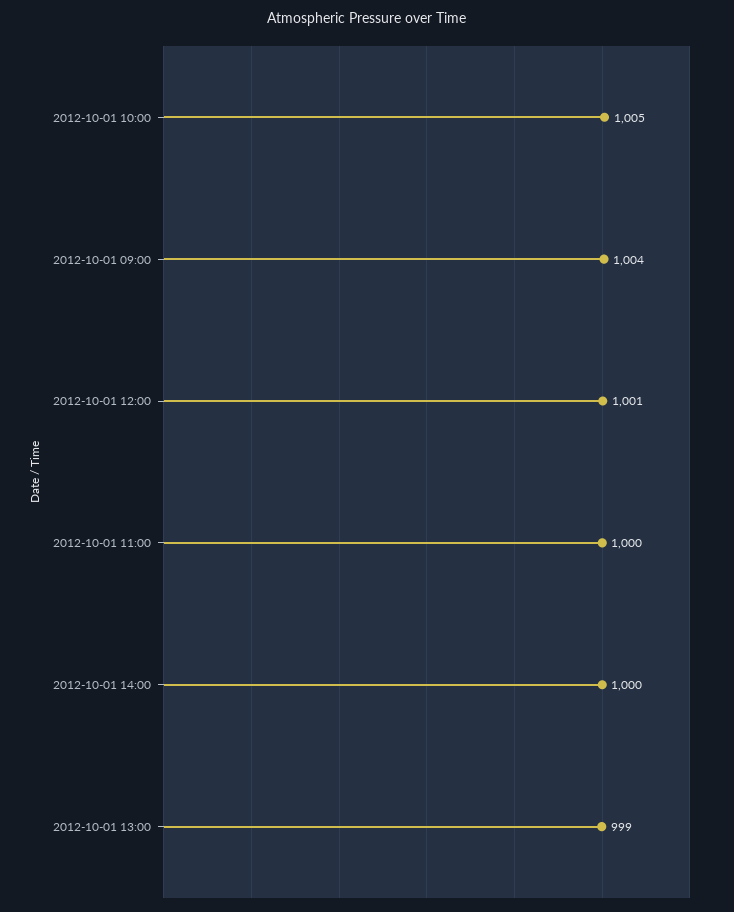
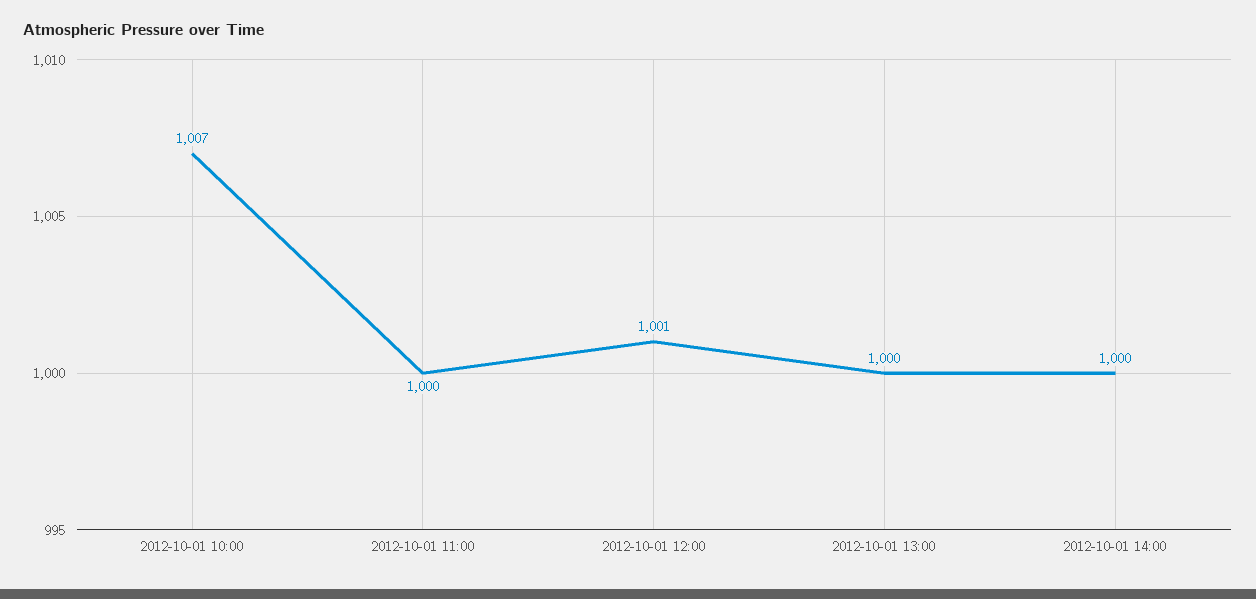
2012-10-01 10:00: 1005 -> 1007
2012-10-01 09:00: 1004 -> none
2012-10-01 13:00: 999 -> 1000

